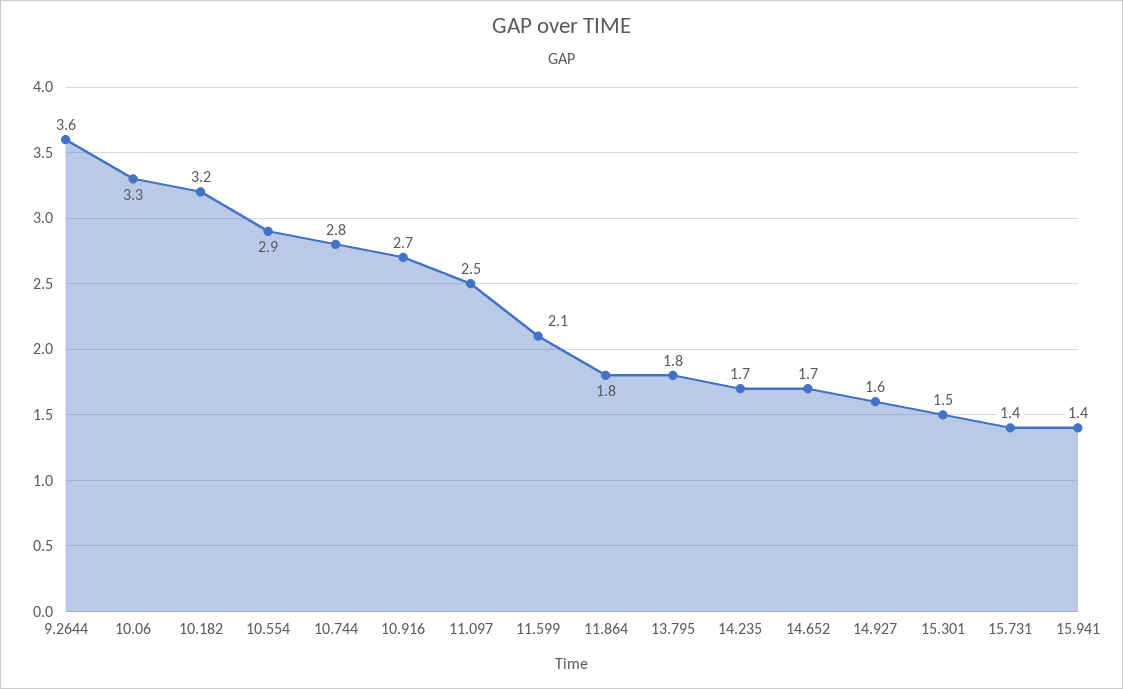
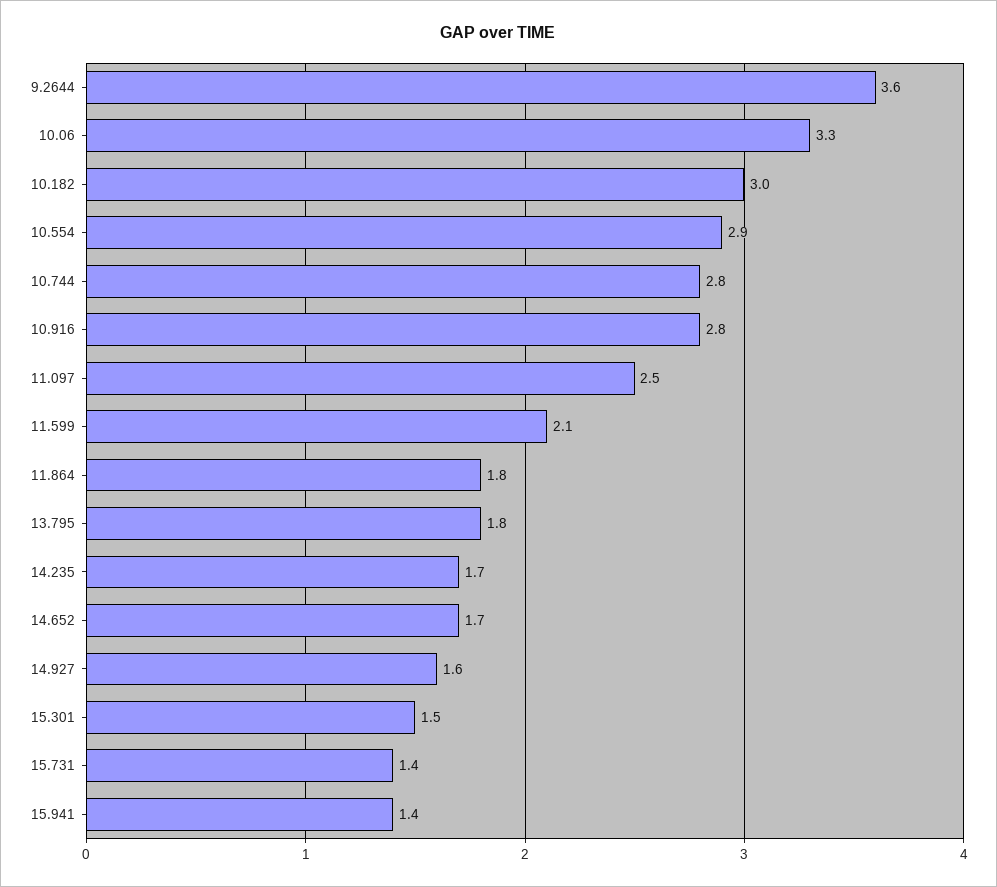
10.182: 3.2 -> 3
10.916: 2.7 -> 2.8

